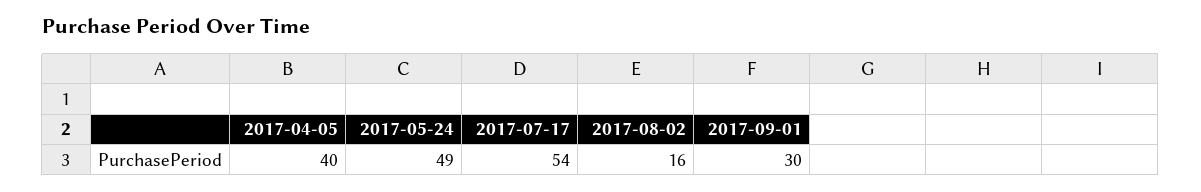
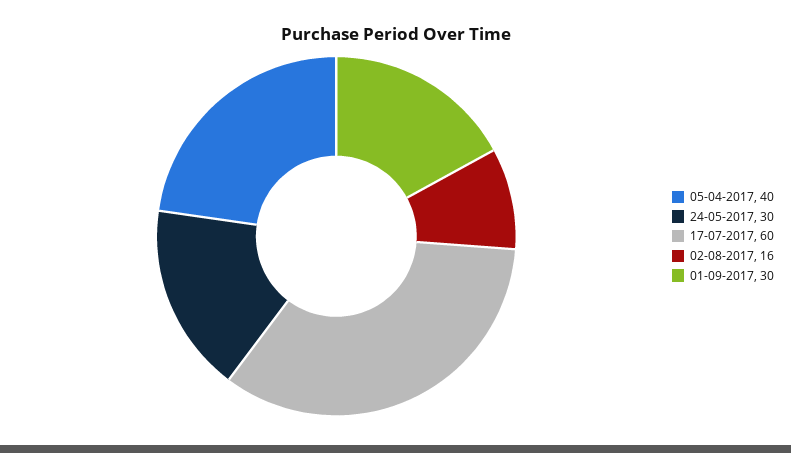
2017-05-24: 49 -> 30
2017-07-17: 54 -> 60

